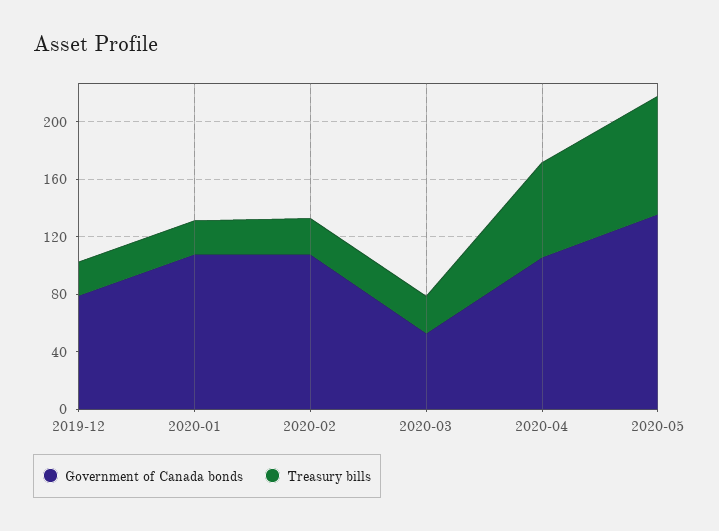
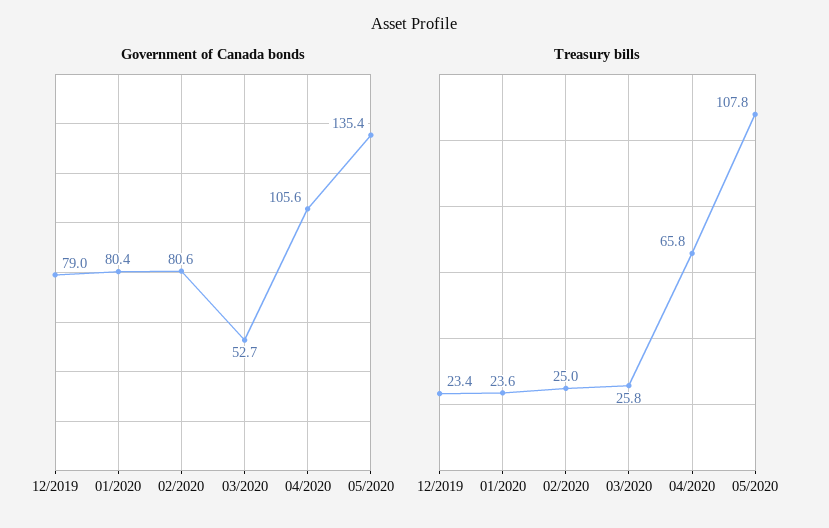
Government of Canada bonds, 2020-01: 110 -> 80.4
Government of Canada bonds, 2020-02: 110 -> 80.6
Treasury bills, 2020-05: 80 -> 107.8

